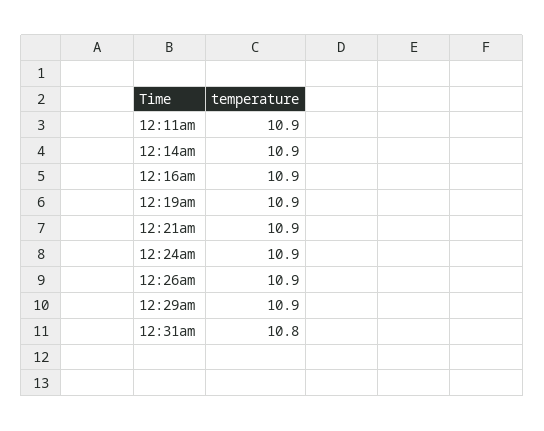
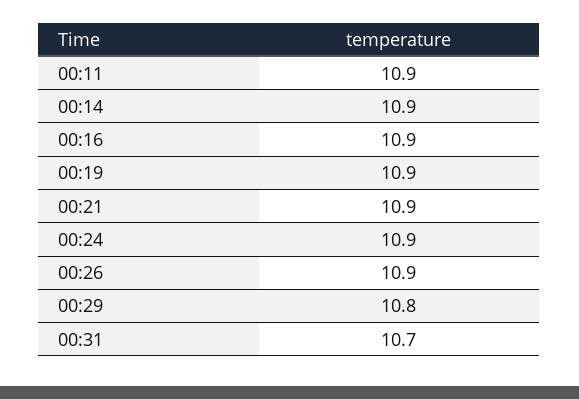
12:29am: 10.9 -> 10.8
12:31am: 10.8 -> 10.7

